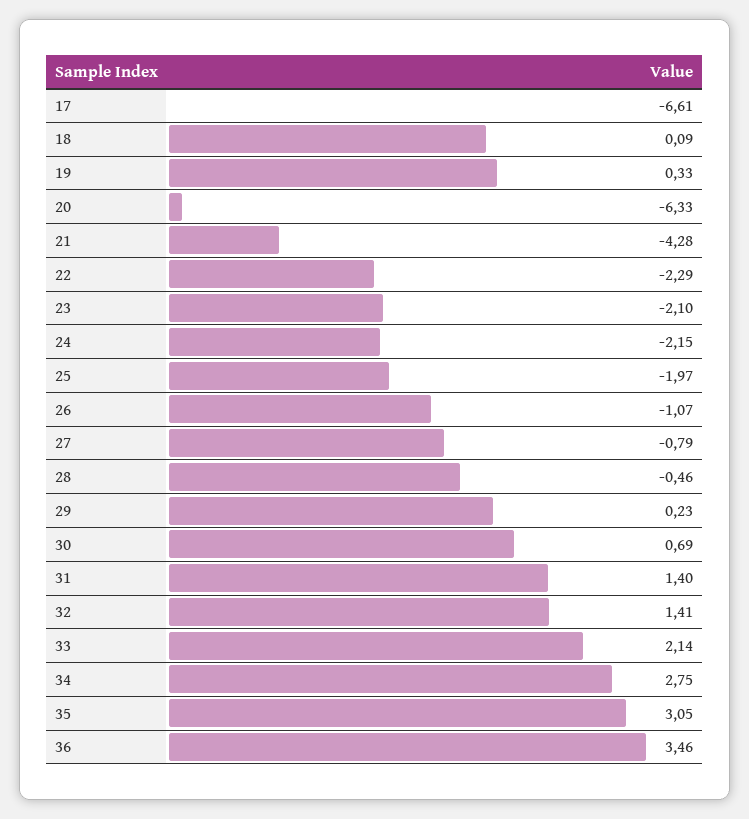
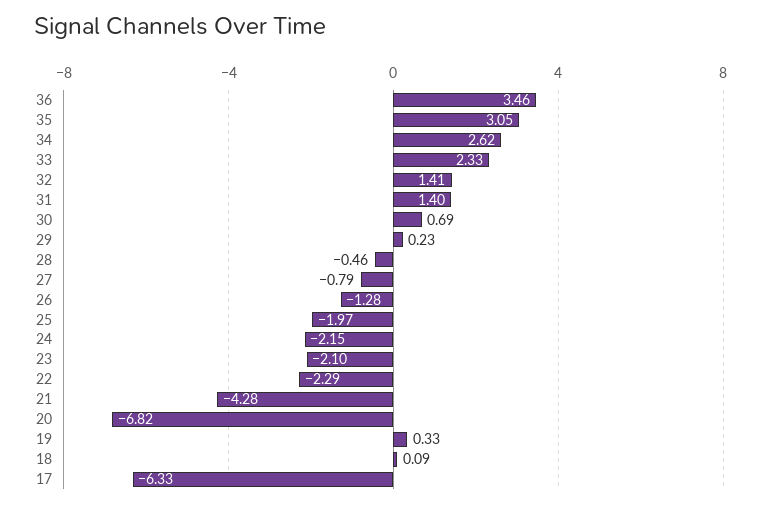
17: -6.61 -> -6.33
20: -6.33 -> -6.82
26: -1.07 -> -1.28
33: 2.14 -> 2.33
34: 2.75 -> 2.62

